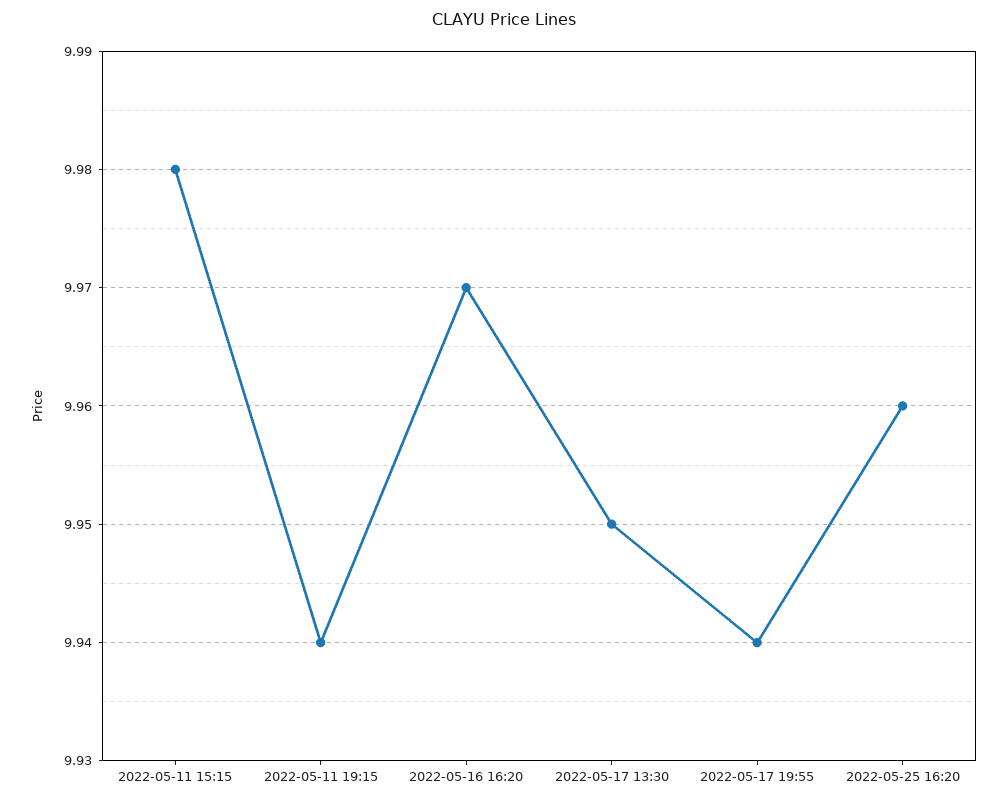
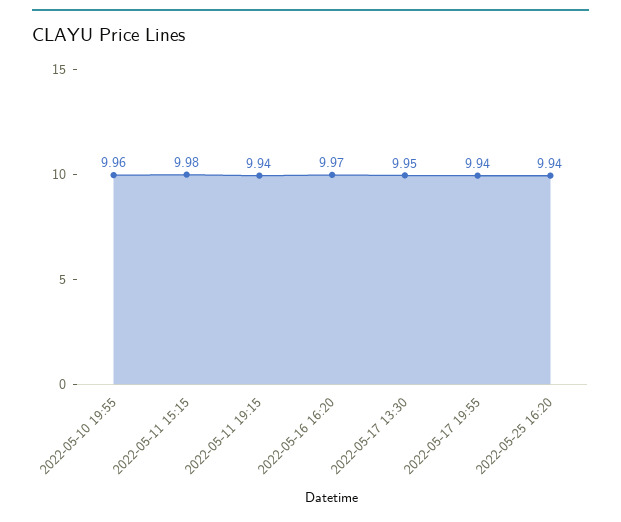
2022-05-25 16:20: 9.96 -> 9.94
2022-05-10 19:55: none -> 9.96

